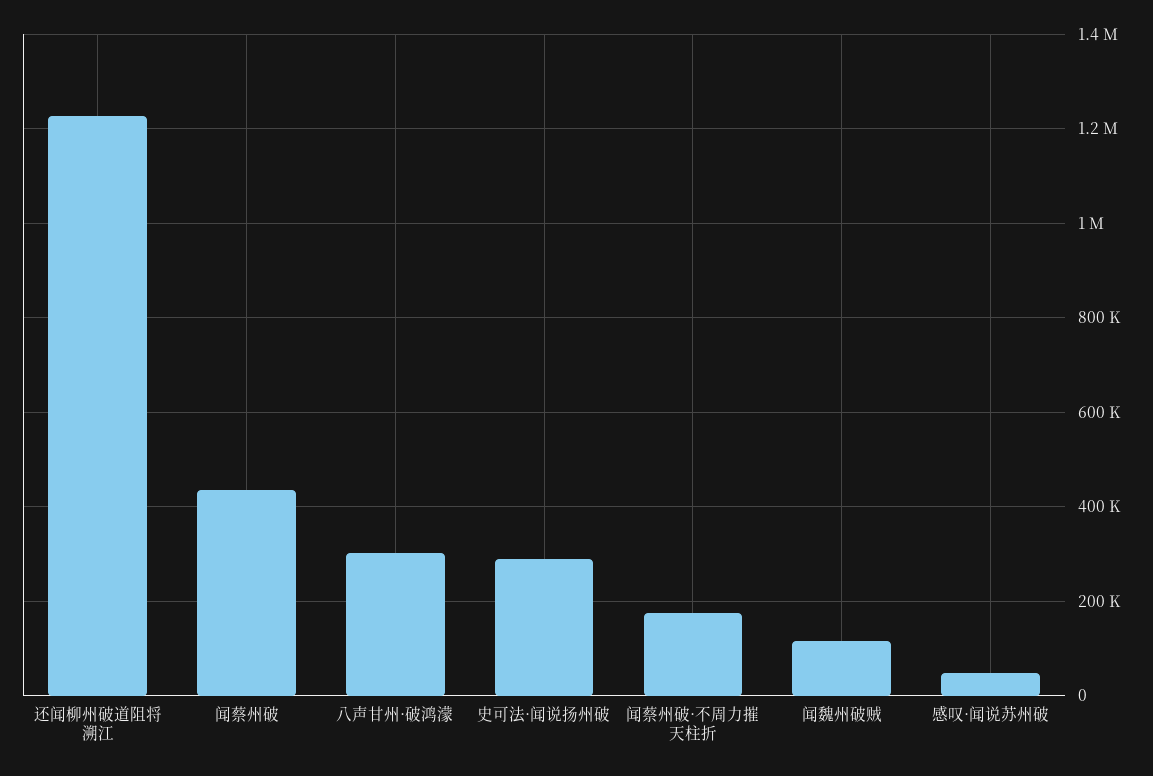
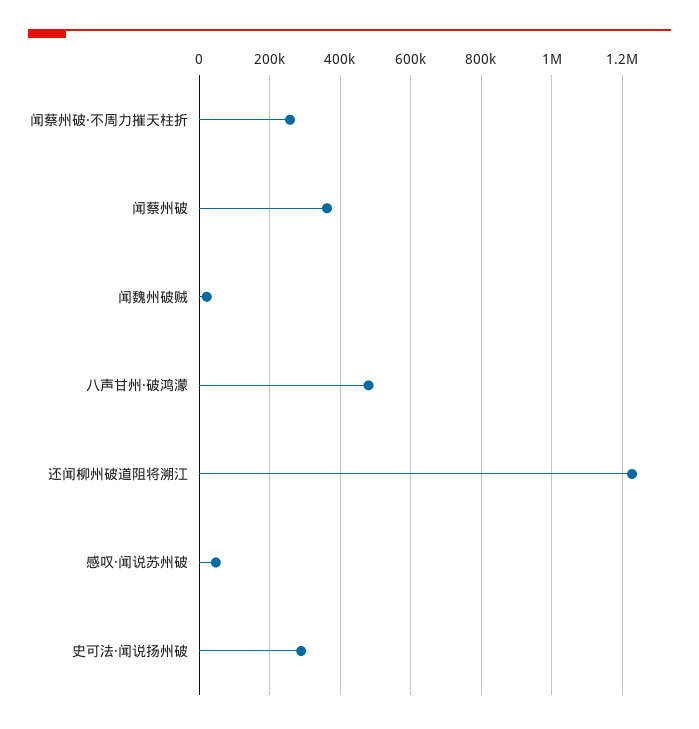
闻蔡州破: 440000 -> 360000
八声甘州·破鸿濛: 300000 -> 480000
闻蔡州破·不周力摧天柱折: 180000 -> 260000
闻魏州破贼: 120000 -> 20000

